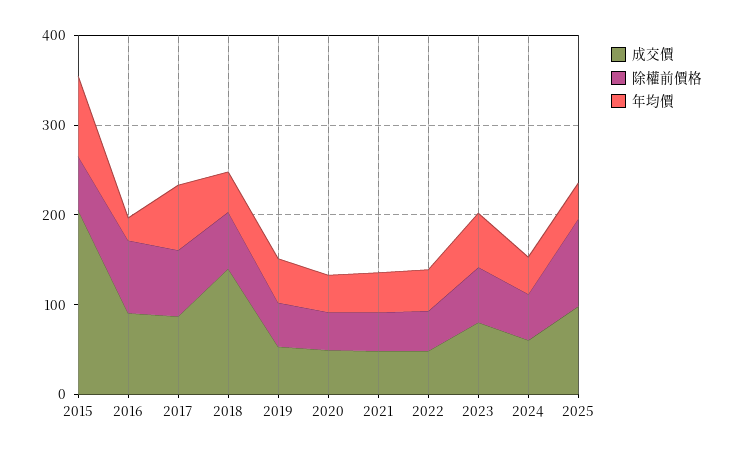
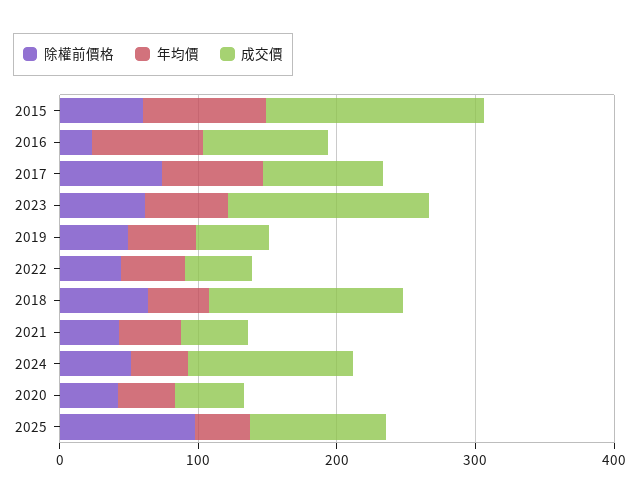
成交價, 2015: 200 -> 160
除權前價格, 2016: 80 -> 20
年均價, 2016: 20 -> 80
成交價, 2023: 80 -> 140
成交價, 2024: 60 -> 120

